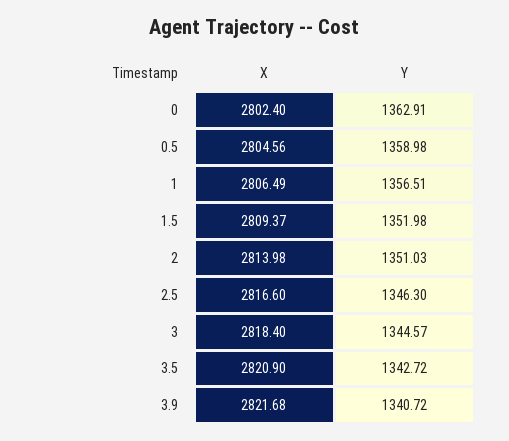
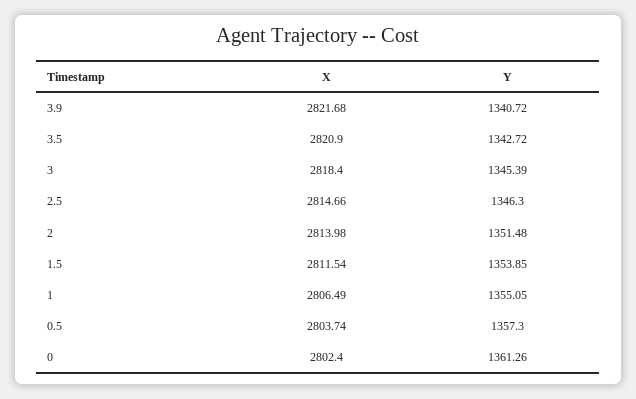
Y, 0: 1362.91 -> 1361.26
X, 0.5: 2804.56 -> 2803.74
Y, 0.5: 1358.98 -> 1357.3
Y, 1: 1356.51 -> 1355.05
X, 1.5: 2809.37 -> 2811.54
Y, 1.5: 1351.98 -> 1353.85
Y, 2: 1351.03 -> 1351.48
X, 2.5: 2816.6 -> 2814.66
Y, 3: 1344.57 -> 1345.39

